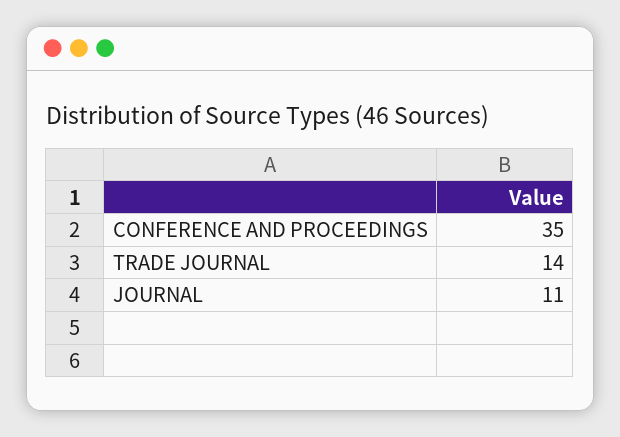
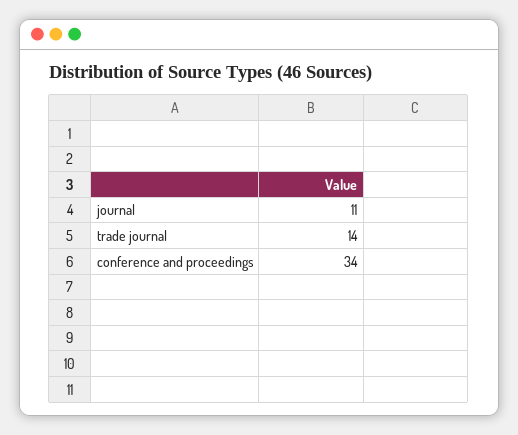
CONFERENCE AND PROCEEDINGS: 35 -> 34

